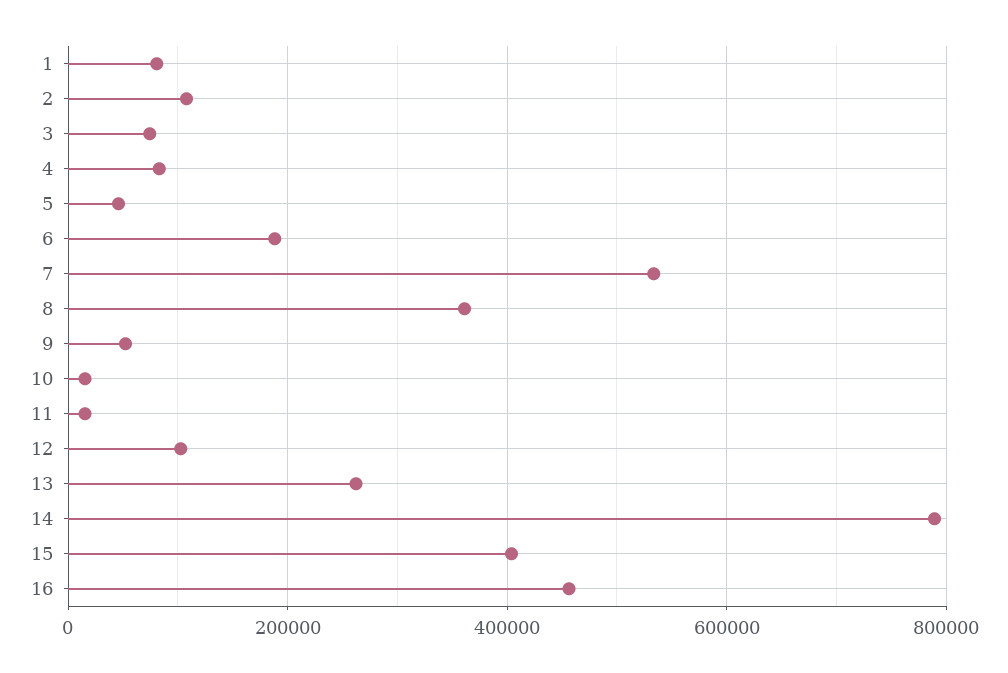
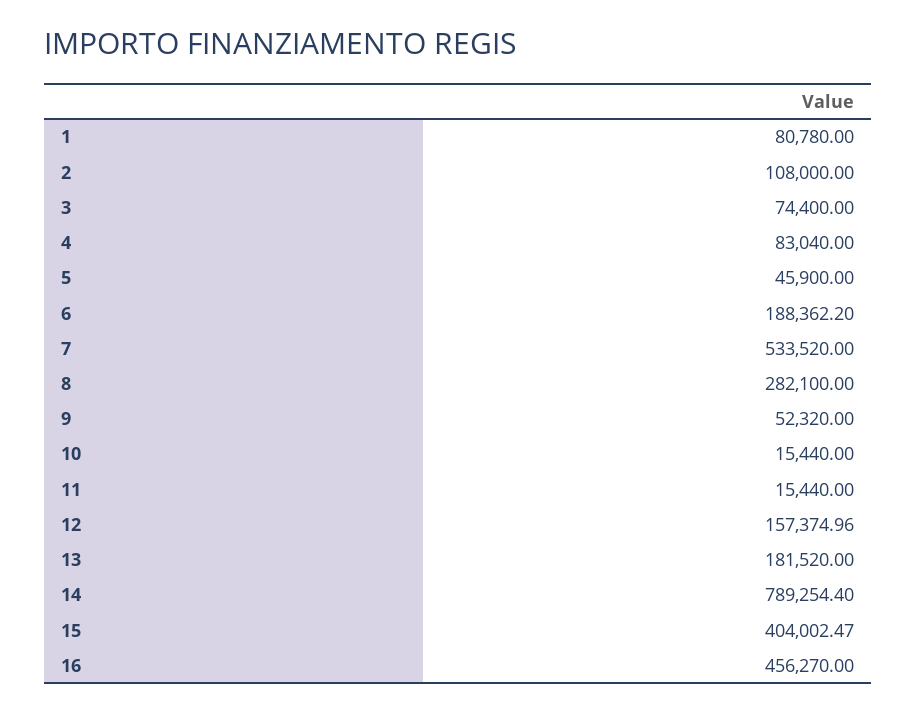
8: 360000 -> 282100
12: 100000 -> 157374.96
13: 260000 -> 181520

